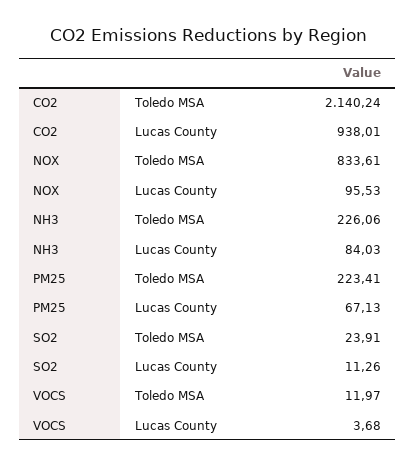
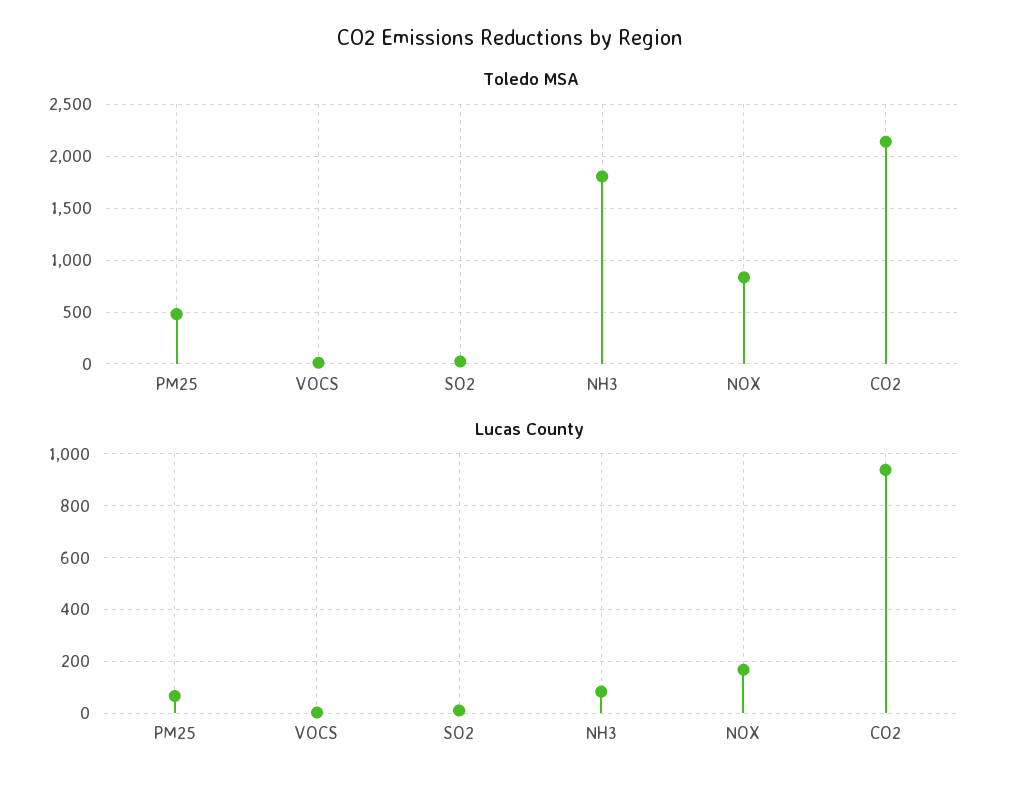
Lucas County, NOX: 95.53 -> 175
Toledo MSA, NH3: 226.06 -> 1800
Toledo MSA, PM25: 223.41 -> 500

